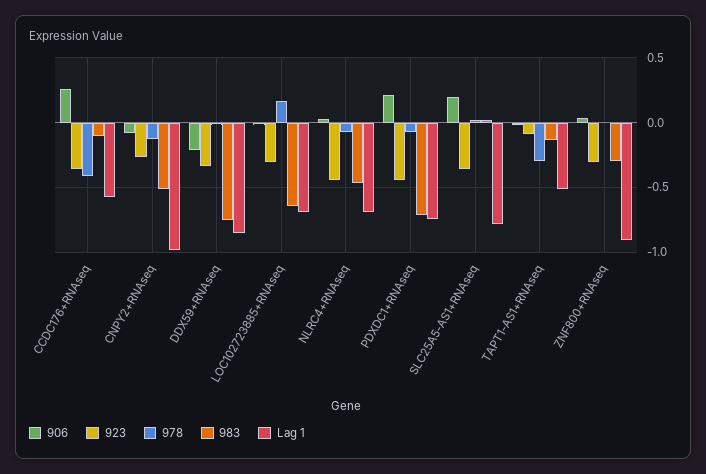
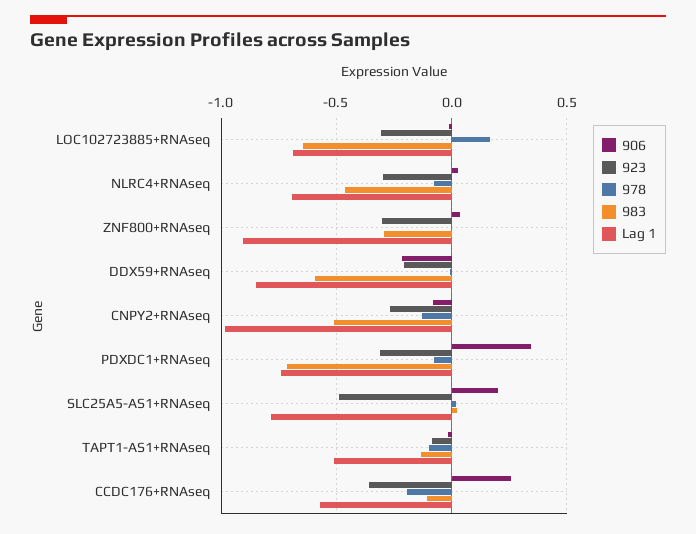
978, CCDC176+RNAseq: -0.4 -> -0.2
923, DDX59+RNAseq: -0.35 -> -0.2
983, DDX59+RNAseq: -0.75 -> -0.6
923, NLRC4+RNAseq: -0.45 -> -0.3
906, PDXDC1+RNAseq: 0.2 -> 0.35
923, PDXDC1+RNAseq: -0.45 -> -0.3
923, SLC25A5-AS1+RNAseq: -0.35 -> -0.5
978, TAPT1-AS1+RNAseq: -0.3 -> -0.1

